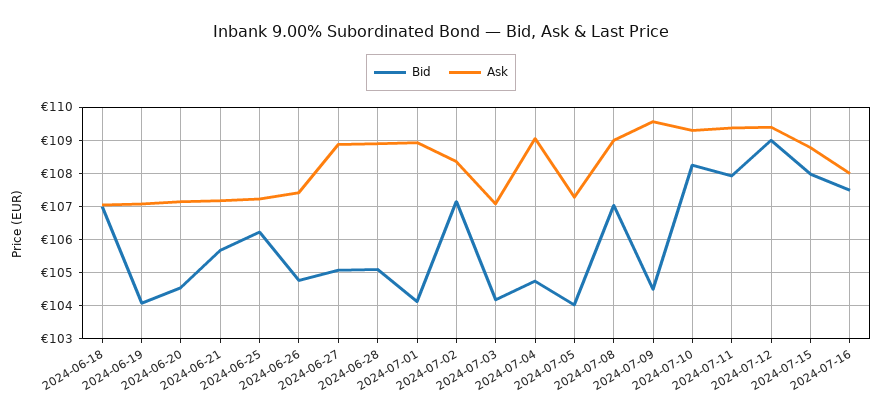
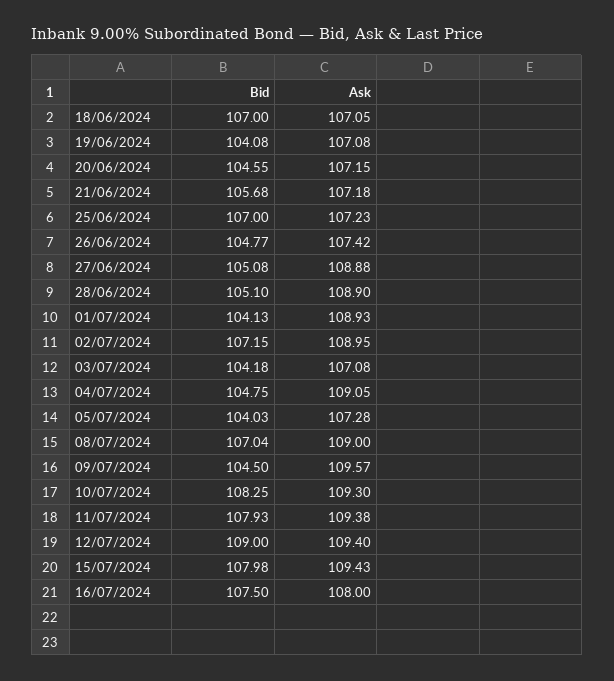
Bid, 2024-06-25: 106.2 -> 107
Ask, 2024-07-02: 108.4 -> 108.95
Ask, 2024-07-15: 108.8 -> 109.43

